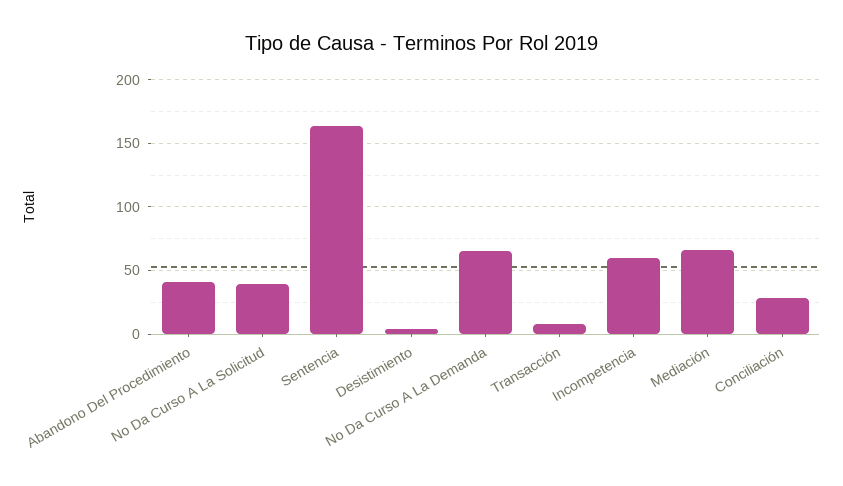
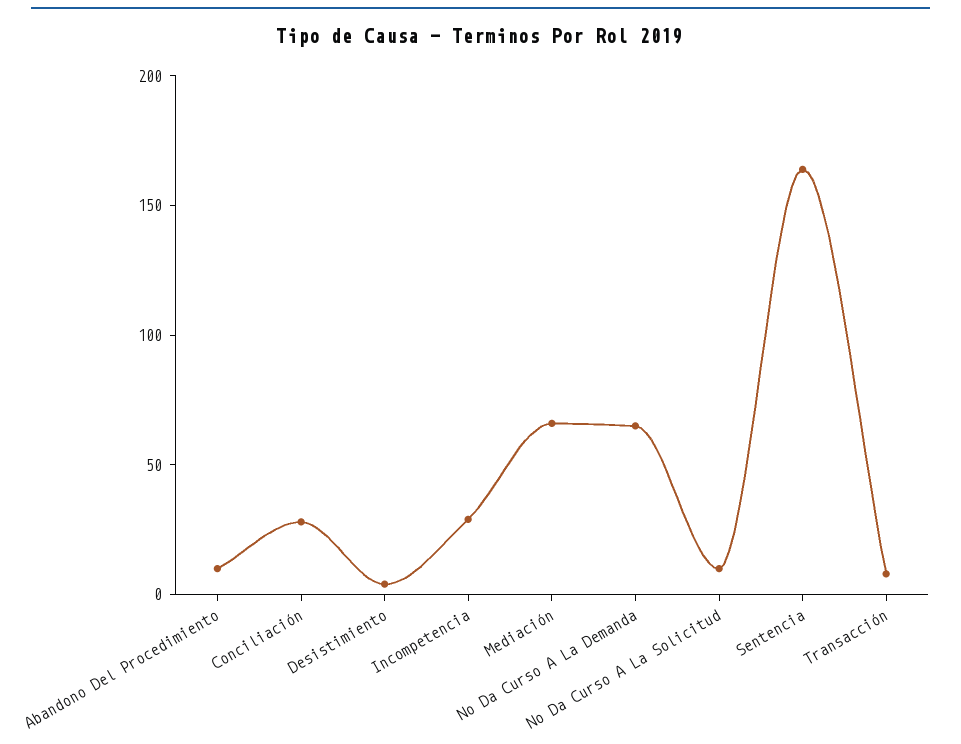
Abandono Del Procedimiento: 40 -> 10
No Da Curso A La Solicitud: 40 -> 10
Incompetencia: 60 -> 30

